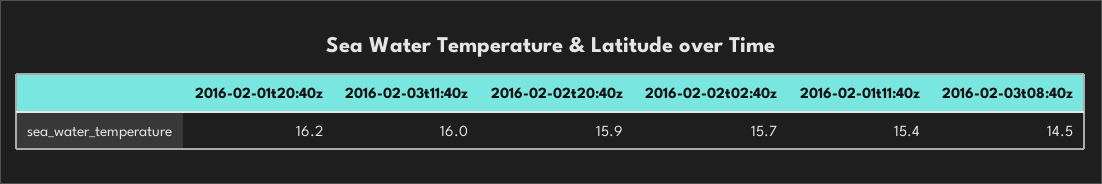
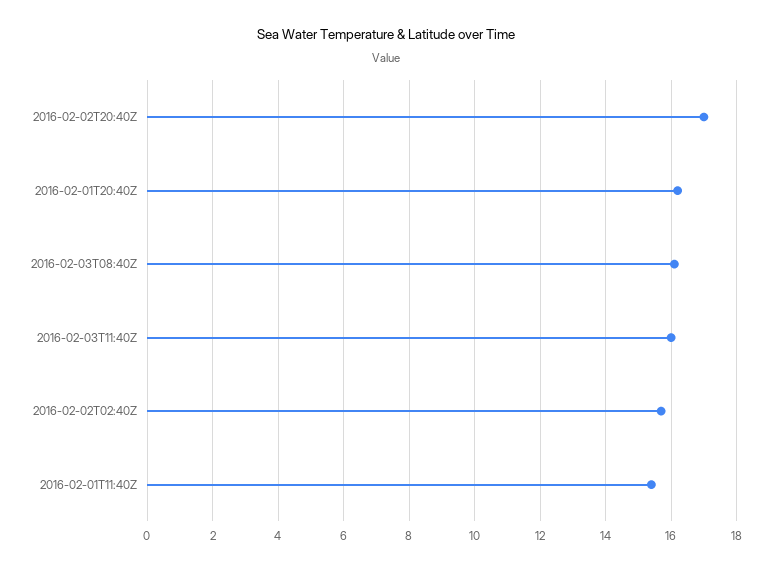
2016-02-02t20:40z: 15.9 -> 17
2016-02-03t08:40z: 14.5 -> 16

